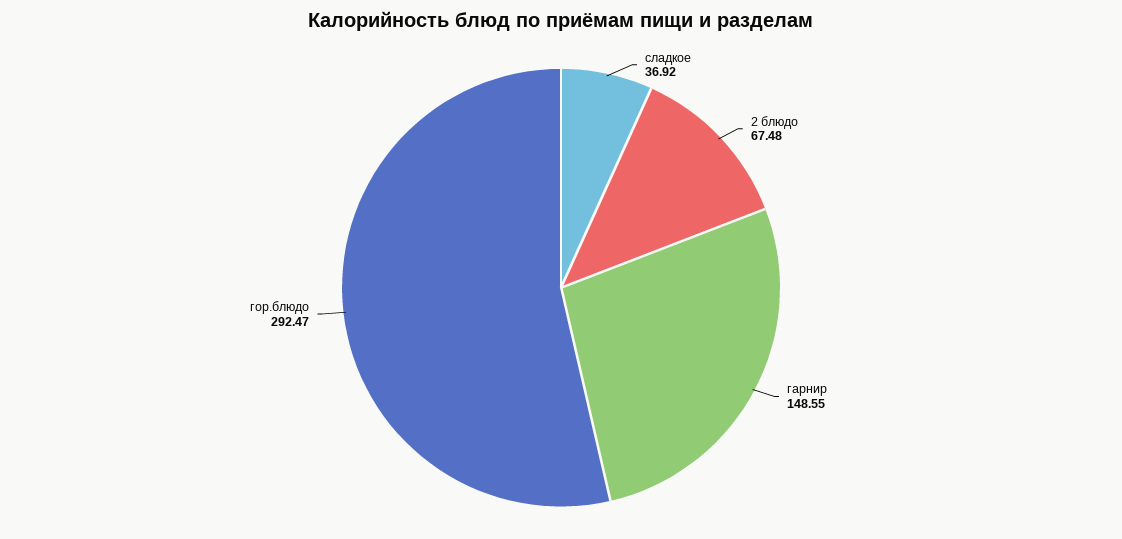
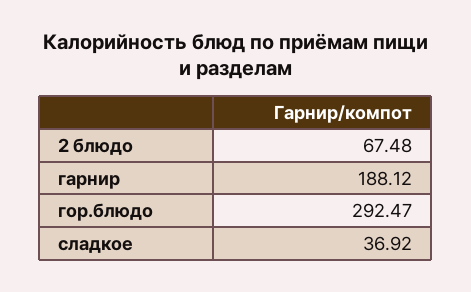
гарнир: 148.55 -> 188.12

